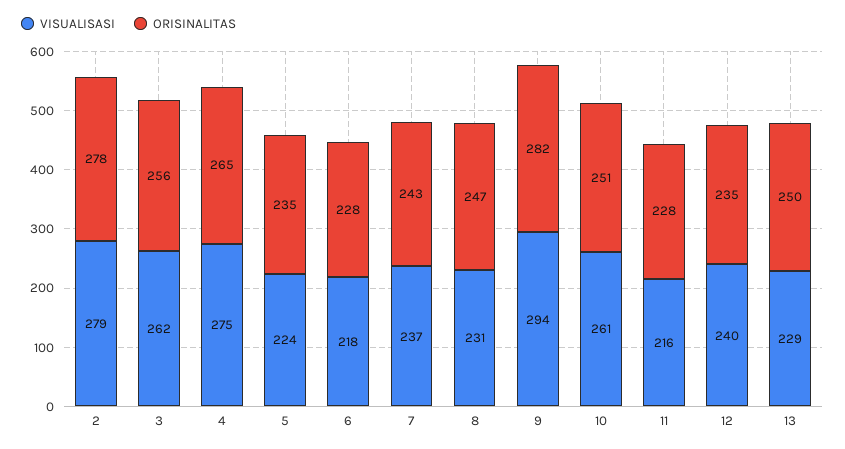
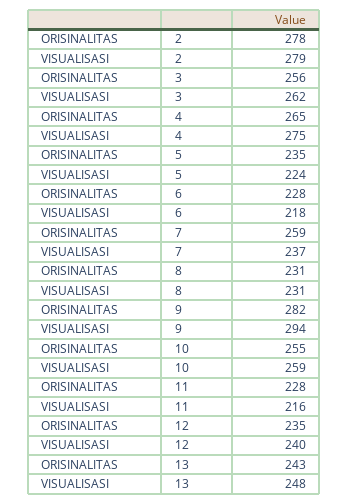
ORISINALITAS, 7: 243 -> 259
ORISINALITAS, 8: 247 -> 231
VISUALISASI, 10: 261 -> 259
ORISINALITAS, 10: 251 -> 255
VISUALISASI, 13: 229 -> 248
ORISINALITAS, 13: 250 -> 243

